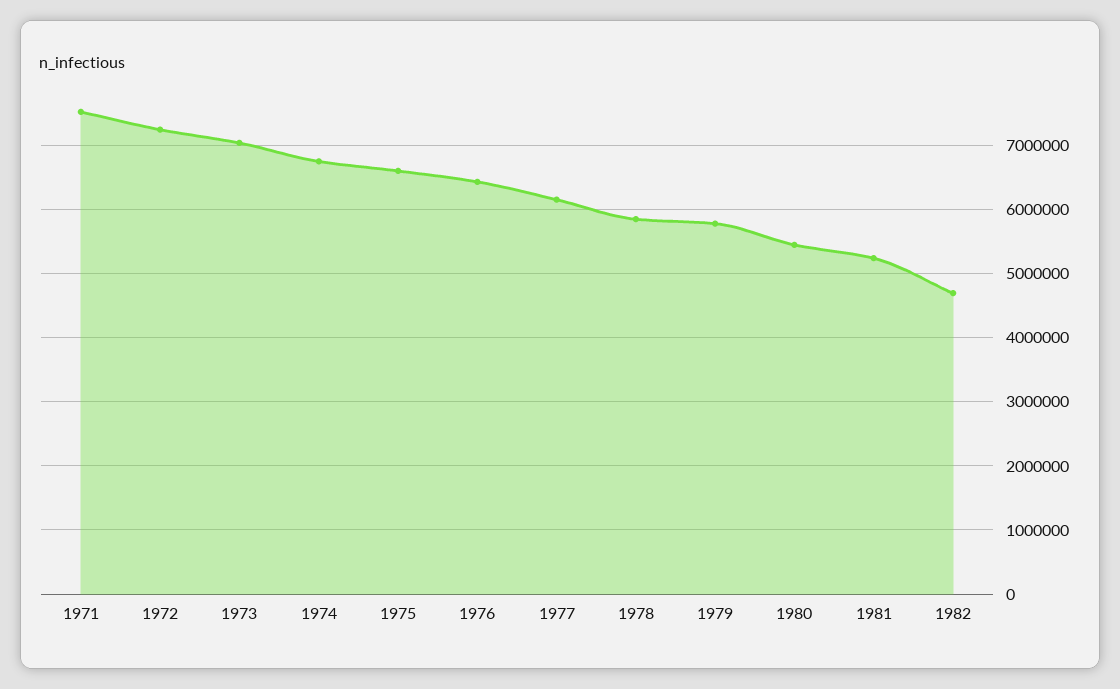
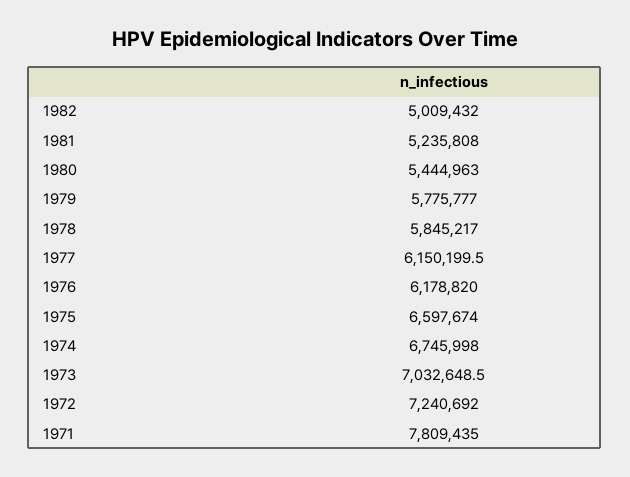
1971: 7500000 -> 7809435
1976: 6400000 -> 6178820
1982: 4700000 -> 5009432

